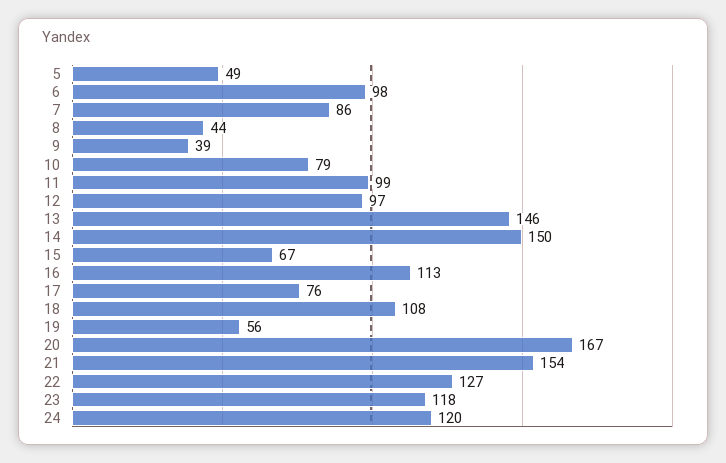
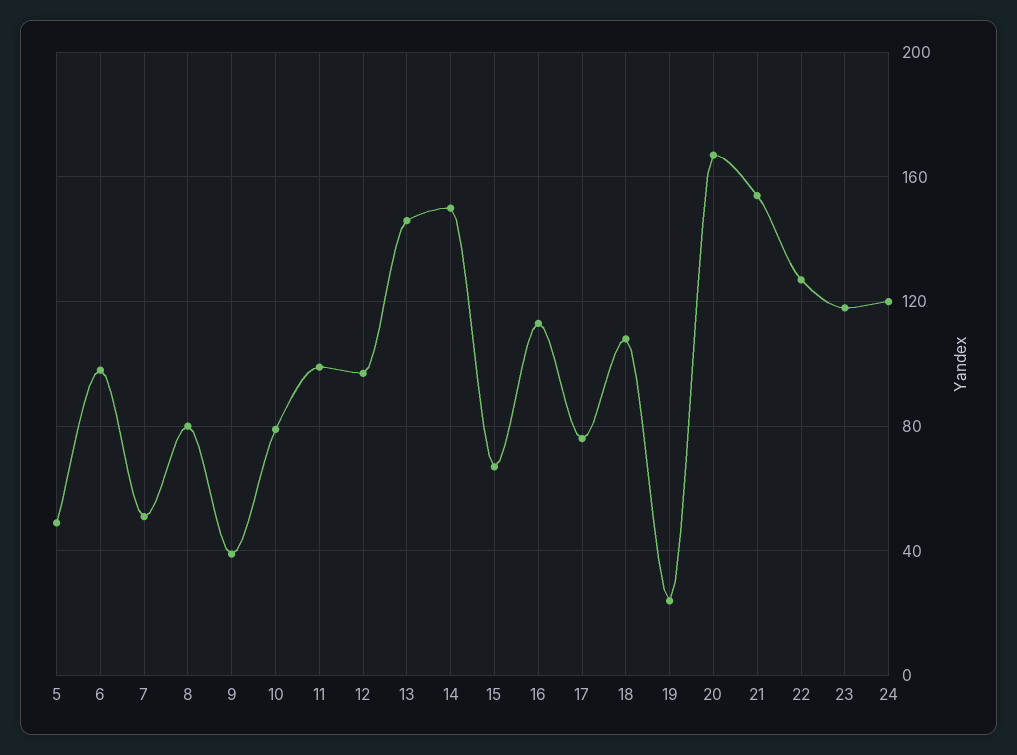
7: 86 -> 50
8: 44 -> 80
19: 56 -> 25

